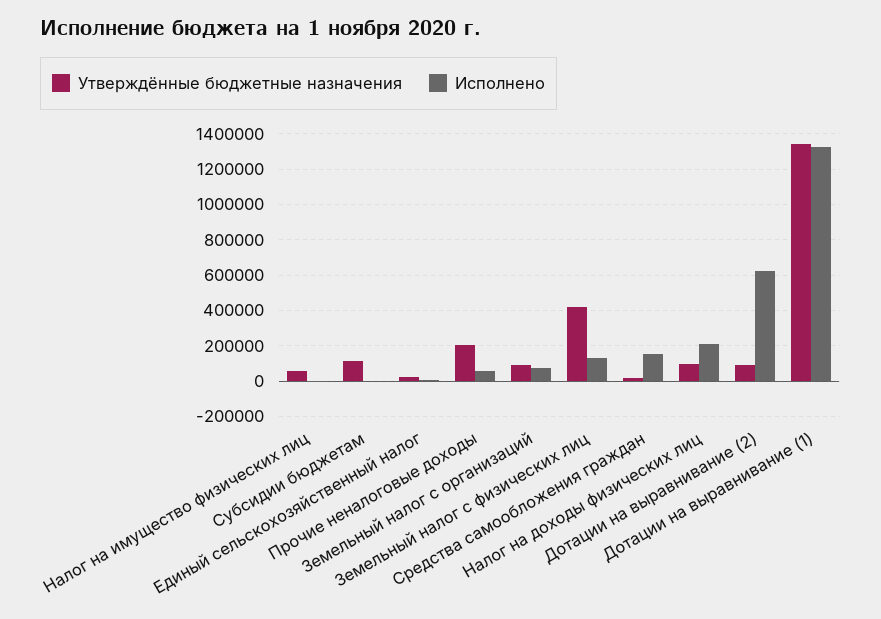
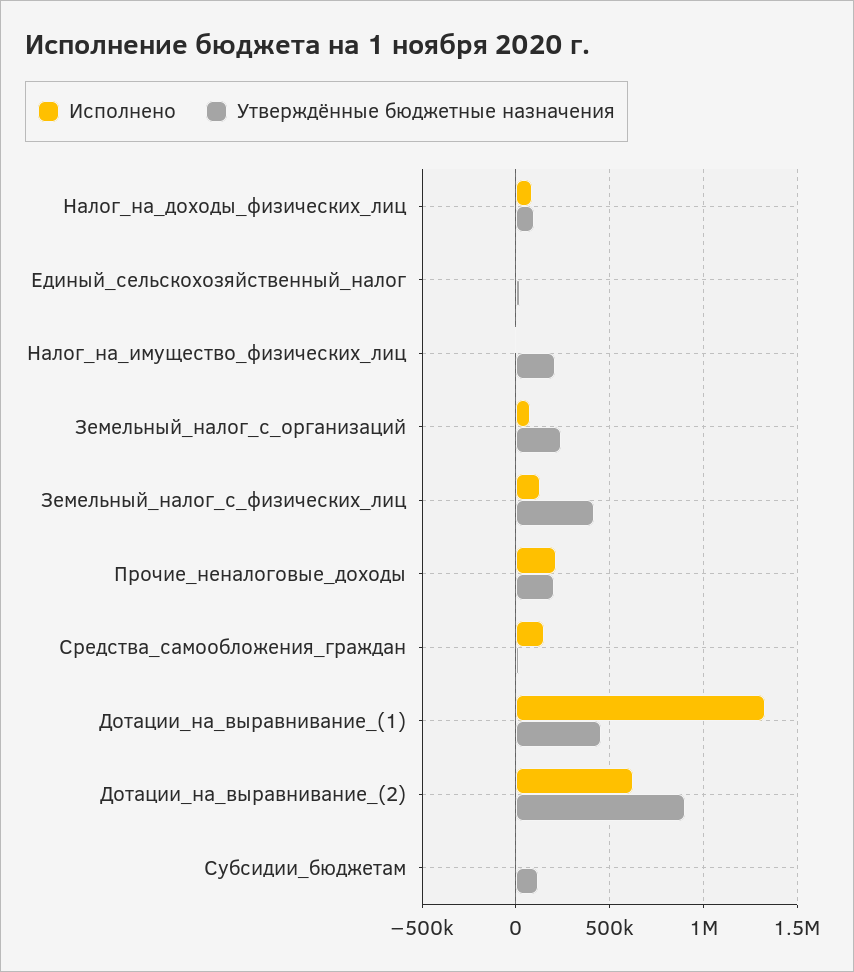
Утверждённые бюджетные назначения, Налог на имущество физических лиц: 50000 -> 200000
Исполнено, Прочие неналоговые доходы: 50000 -> 200000
Утверждённые бюджетные назначения, Земельный налог с организаций: 100000 -> 250000
Исполнено, Налог на доходы физических лиц: 200000 -> 100000
Утверждённые бюджетные назначения, Дотации на выравнивание (2): 100000 -> 900000
Утверждённые бюджетные назначения, Дотации на выравнивание (1): 1350000 -> 450000

